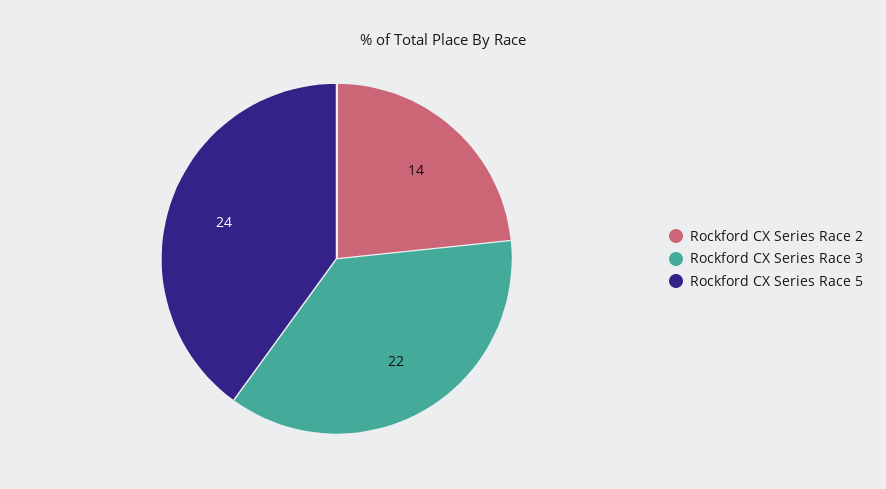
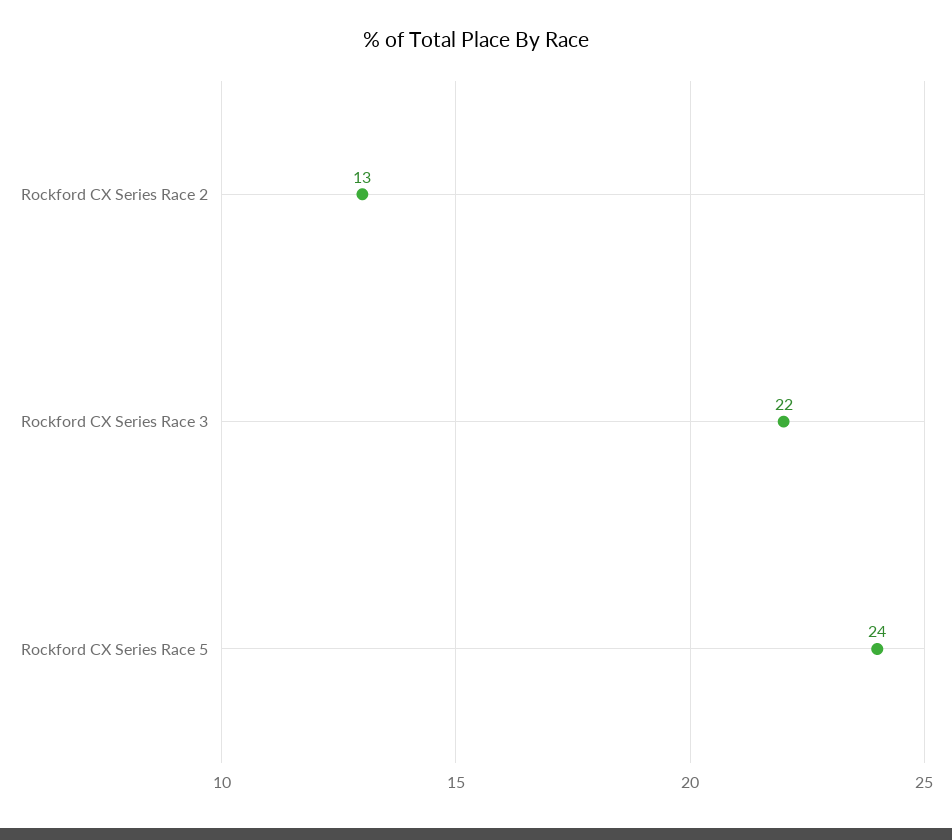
Rockford CX Series Race 2: 14 -> 13

